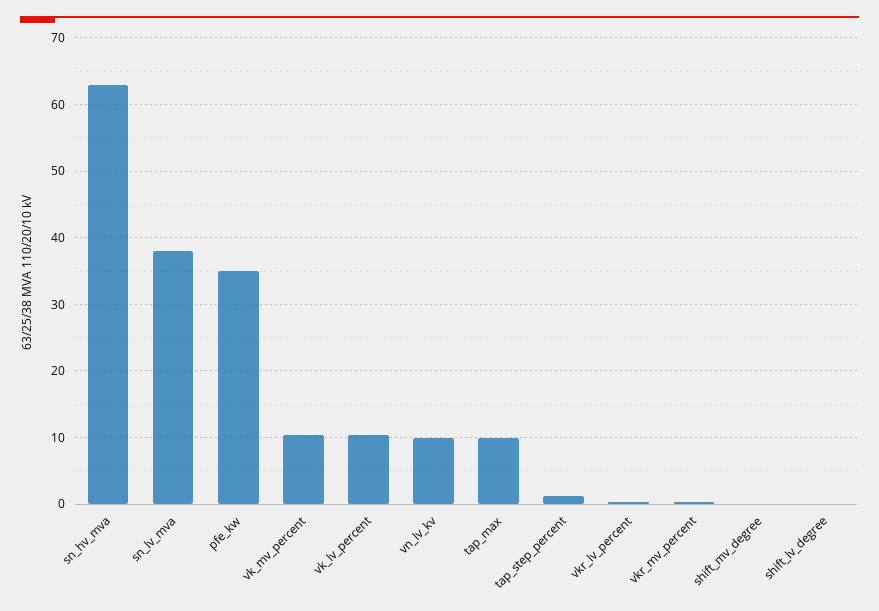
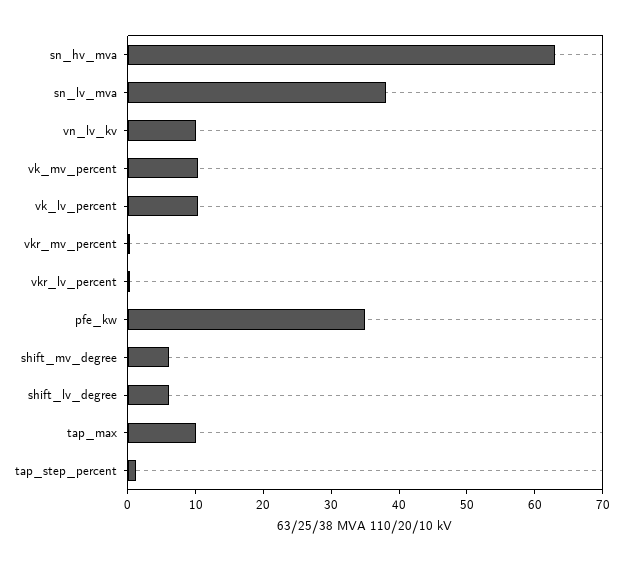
shift_mv_degree: 0 -> 6
shift_lv_degree: 0 -> 6

